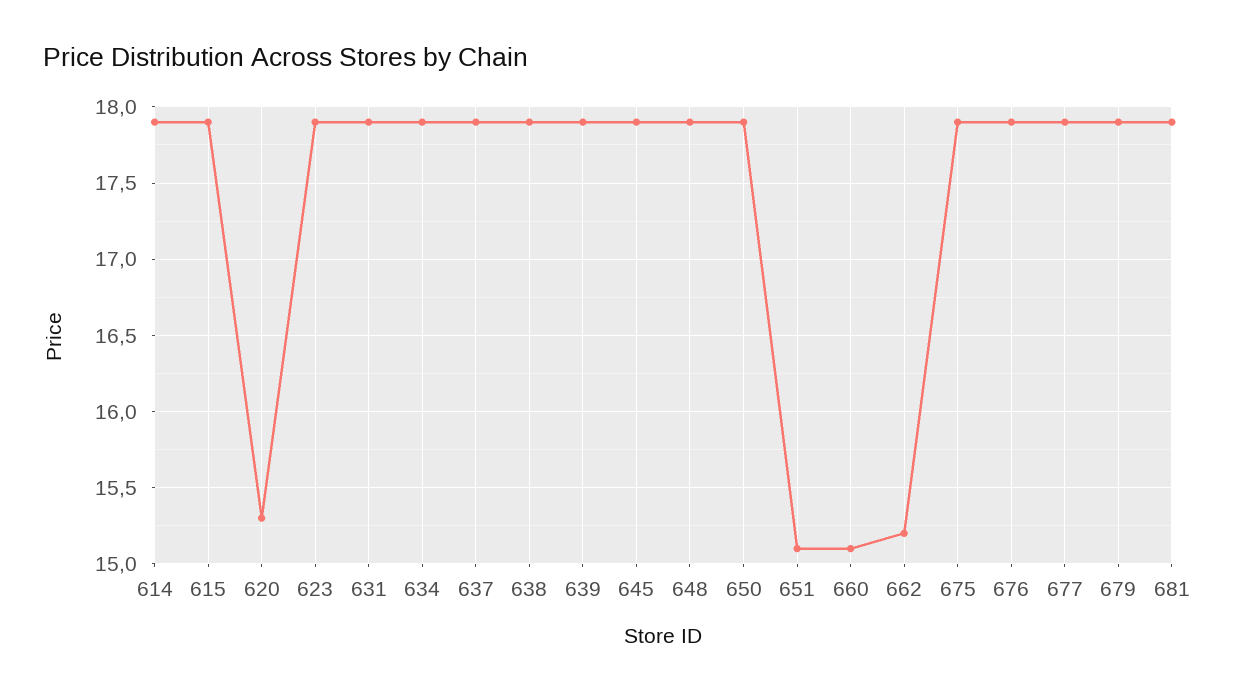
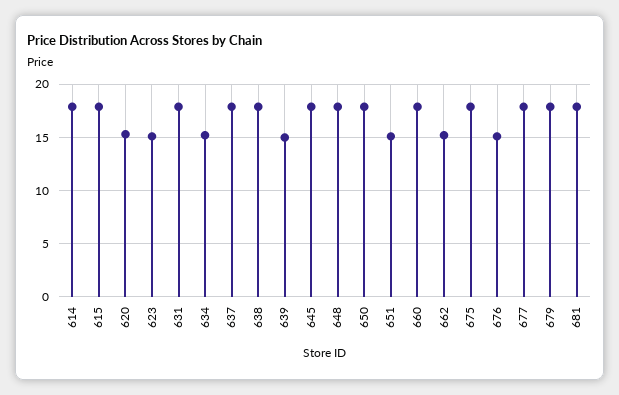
623: 17.9 -> 15
634: 17.9 -> 15
639: 17.9 -> 15
660: 15.1 -> 18
676: 17.9 -> 15

